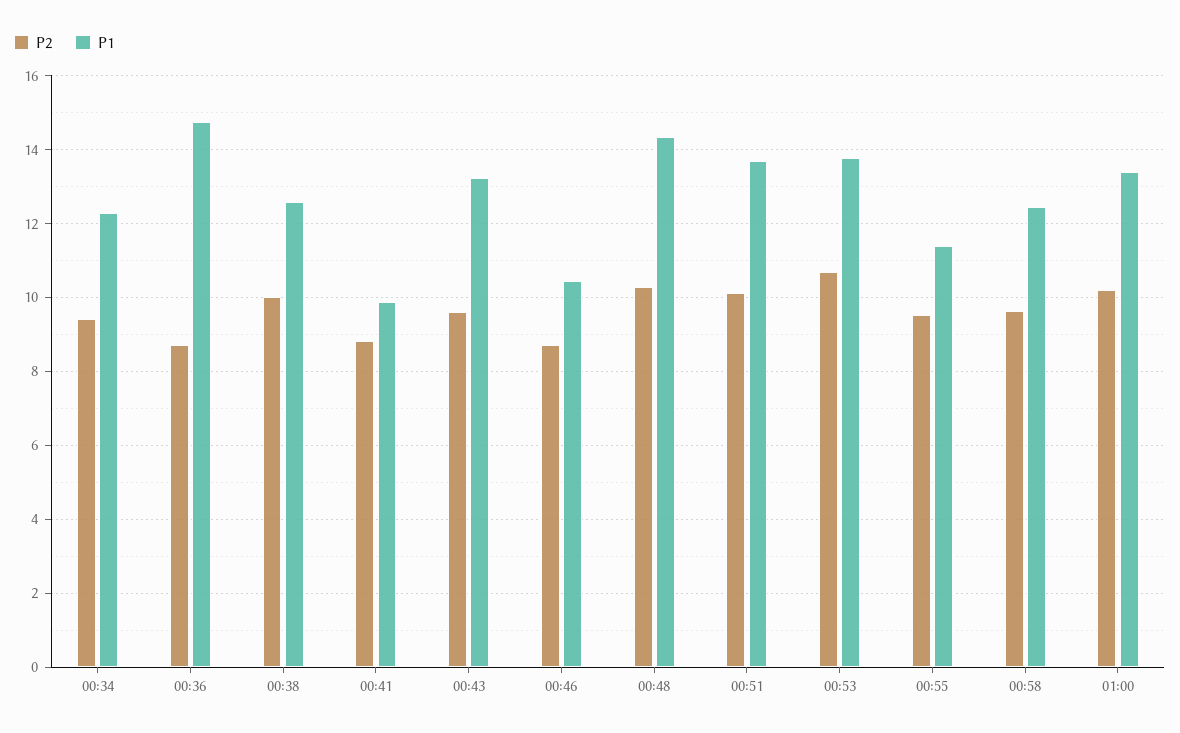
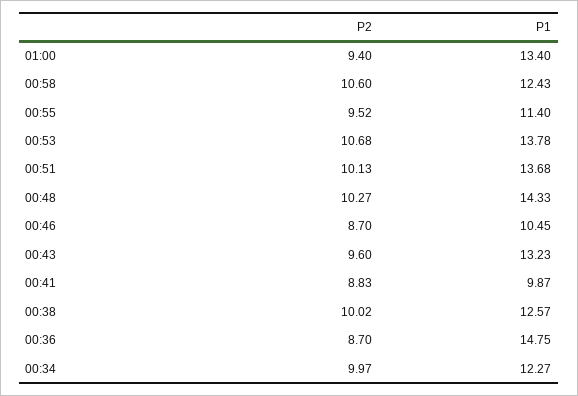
P2, 00:34: 9.4 -> 9.97
P2, 00:58: 9.6 -> 10.6
P2, 01:00: 10.2 -> 9.4

